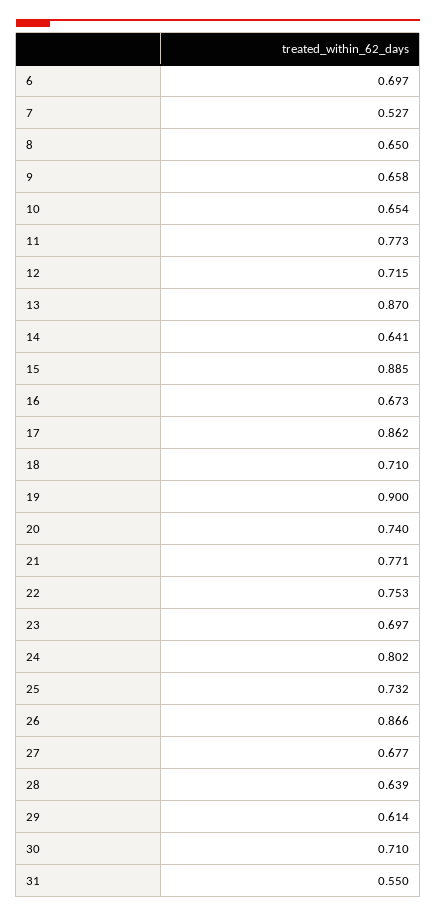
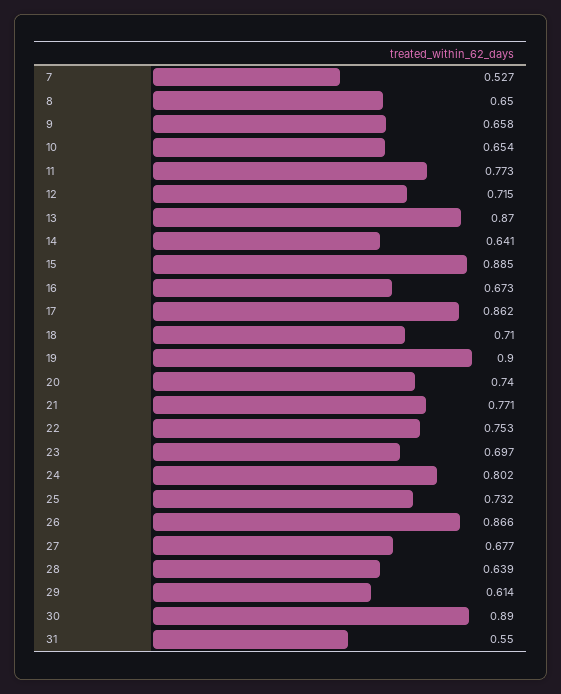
6: 0.697 -> none
30: 0.71 -> 0.89

